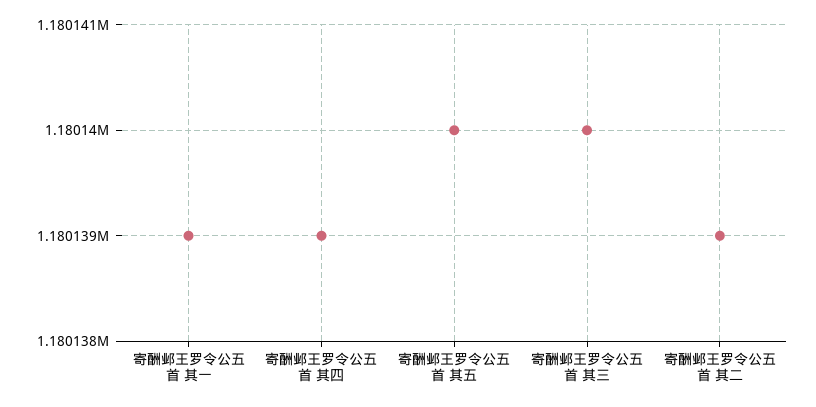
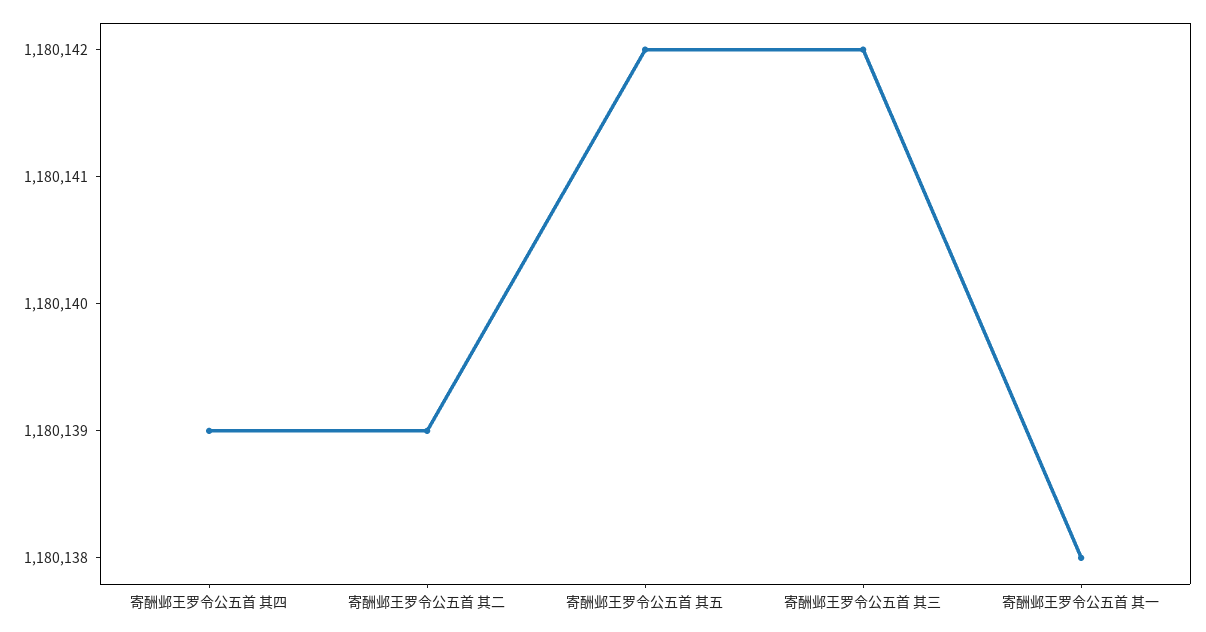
寄酬邺王罗令公五首 其一: 1180139 -> 1180138
寄酬邺王罗令公五首 其五: 1180140 -> 1180142
寄酬邺王罗令公五首 其三: 1180140 -> 1180142

